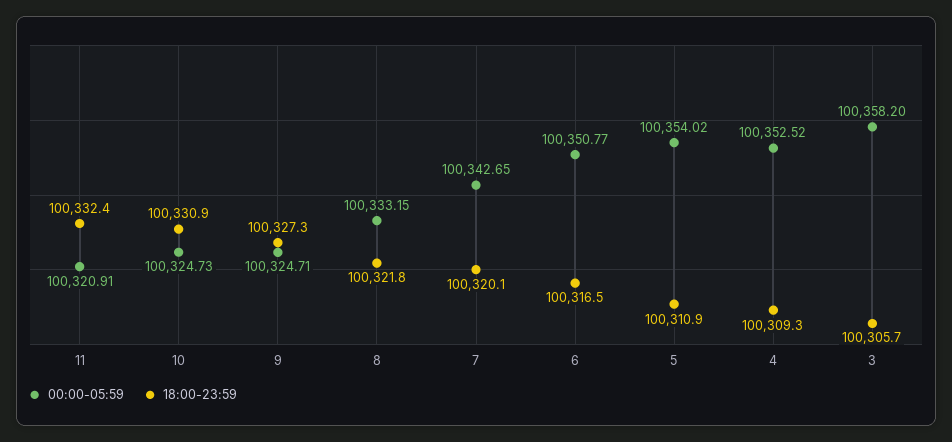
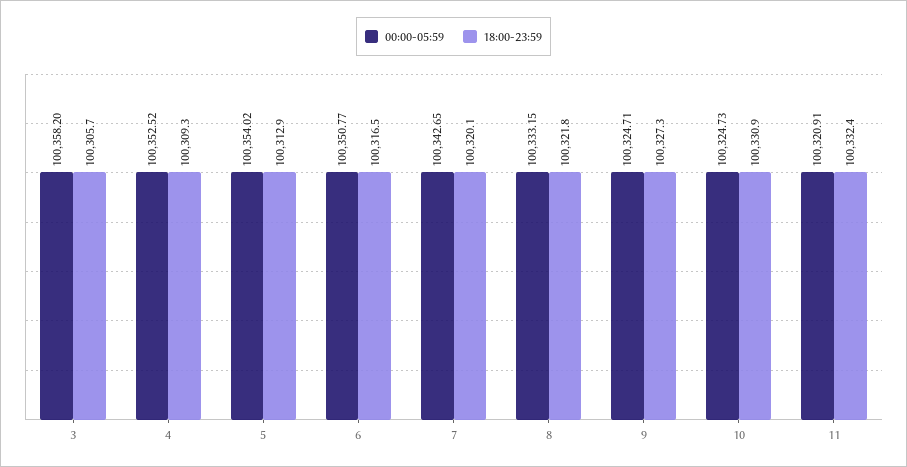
18:00-23:59, 5: 100310.9 -> 100312.9

